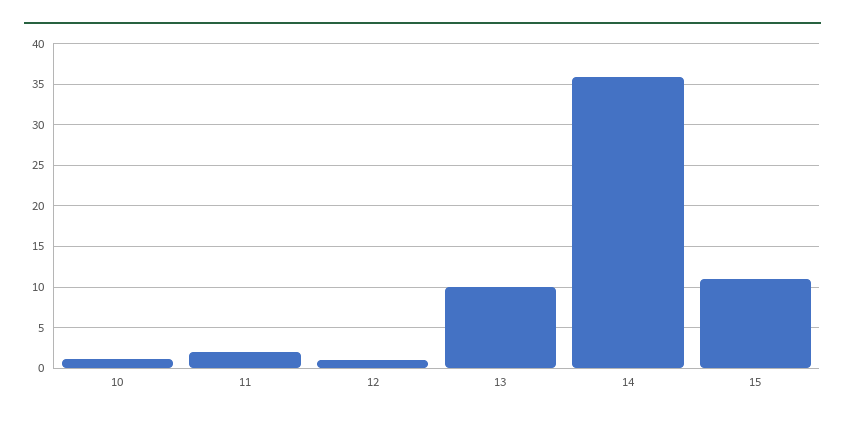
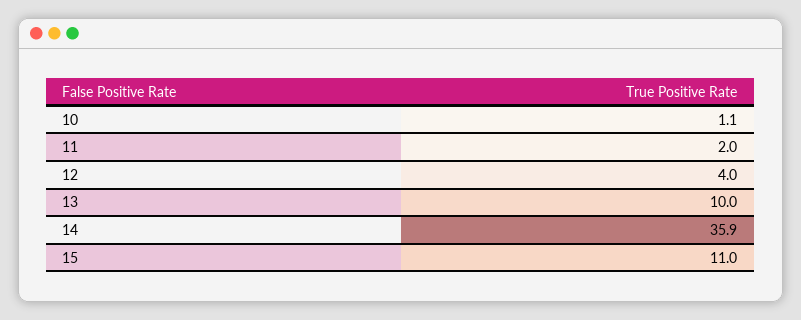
12: 1 -> 4

